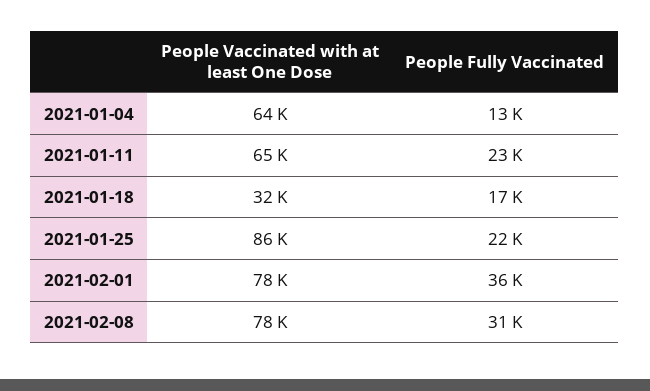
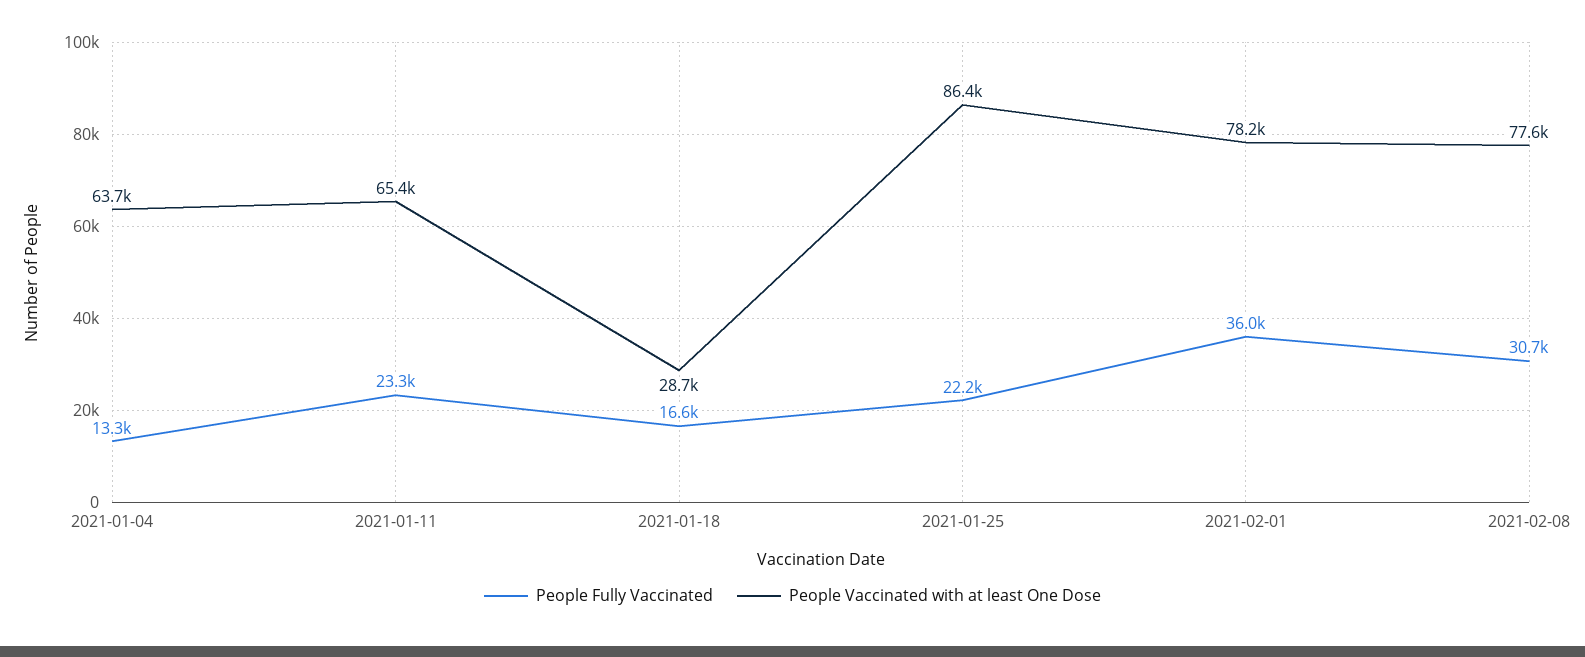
People Vaccinated with at least One Dose, 2021-01-18: 32000 -> 28700

